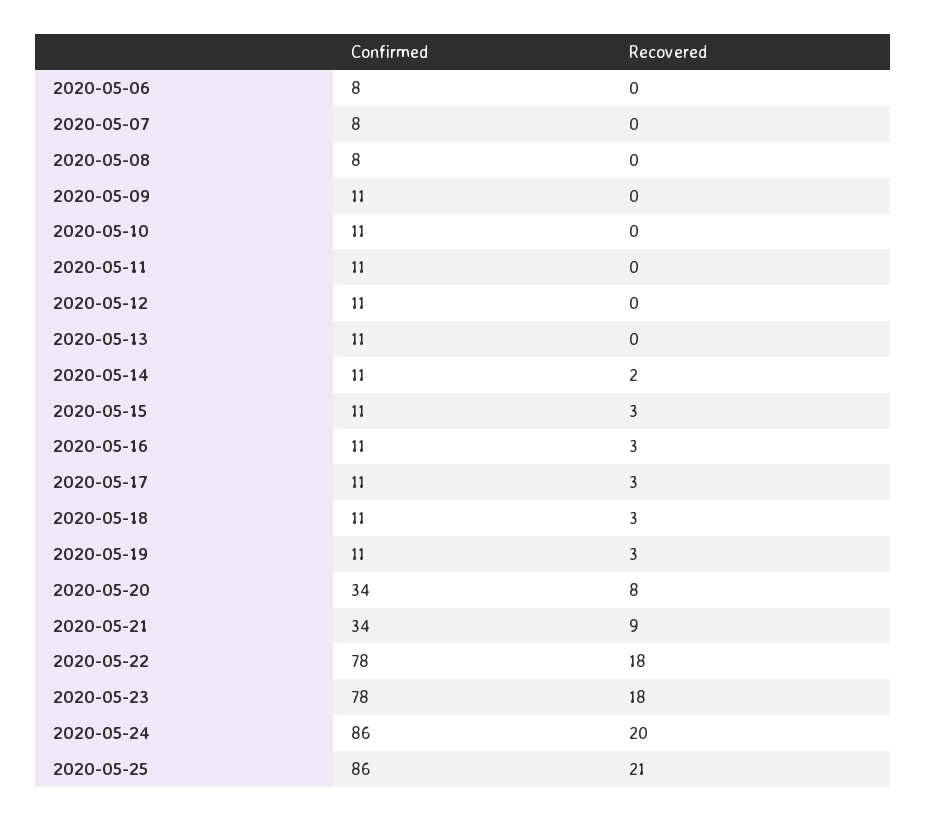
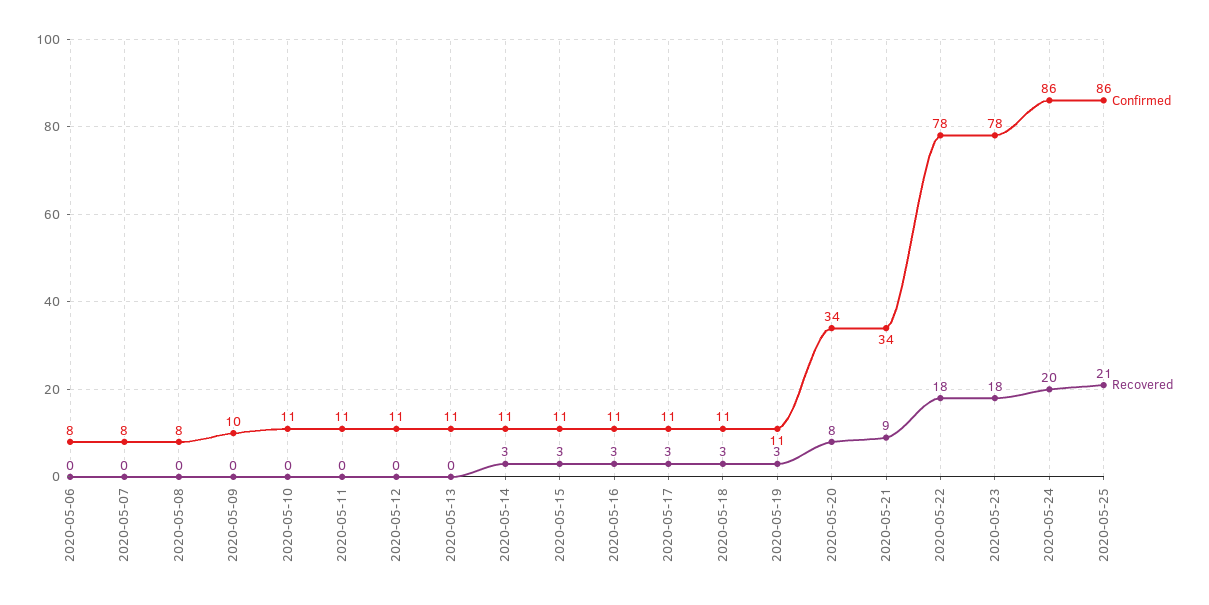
Confirmed, 2020-05-09: 11 -> 10
Recovered, 2020-05-14: 2 -> 3

